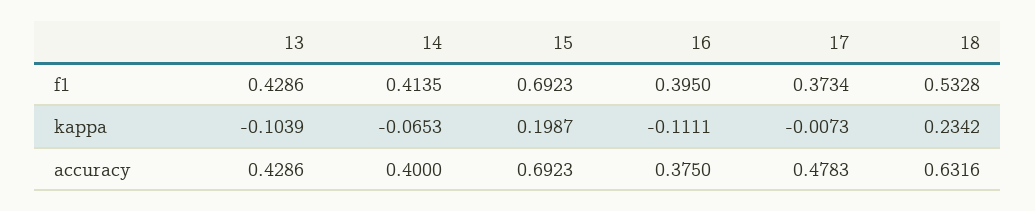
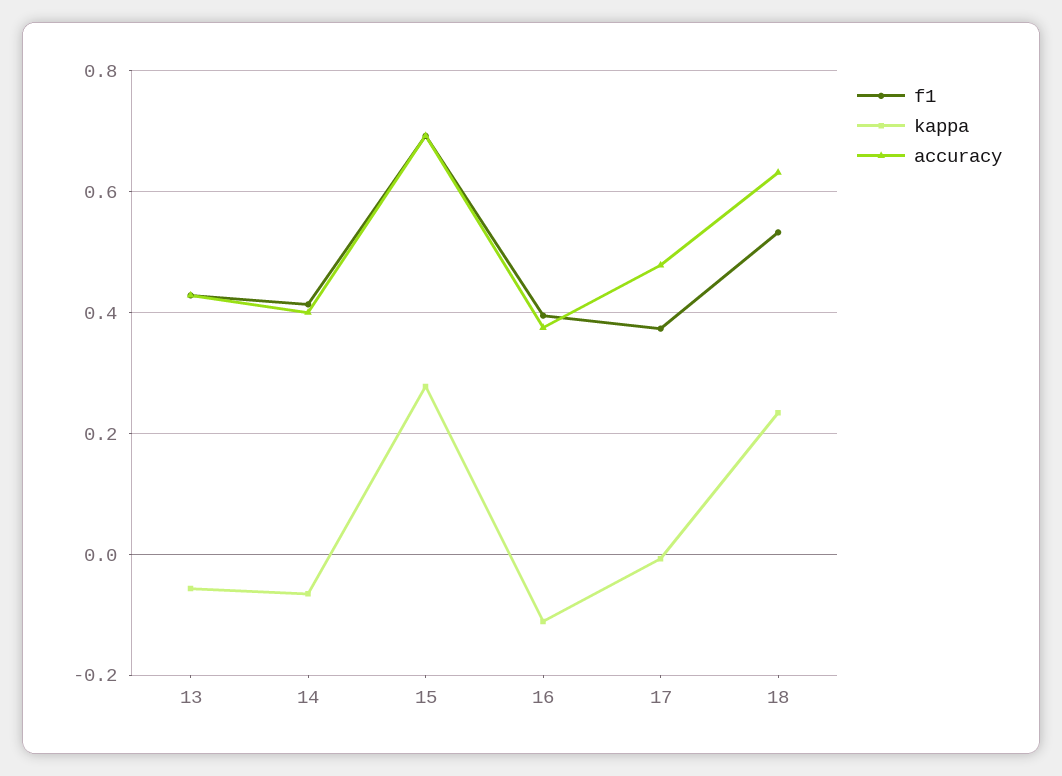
kappa, 13: -0.1039 -> -0.06
kappa, 15: 0.1987 -> 0.28

